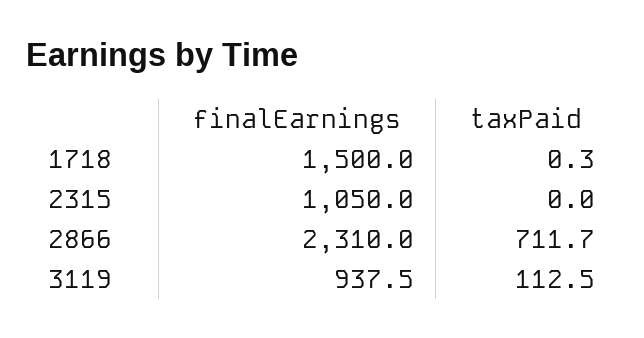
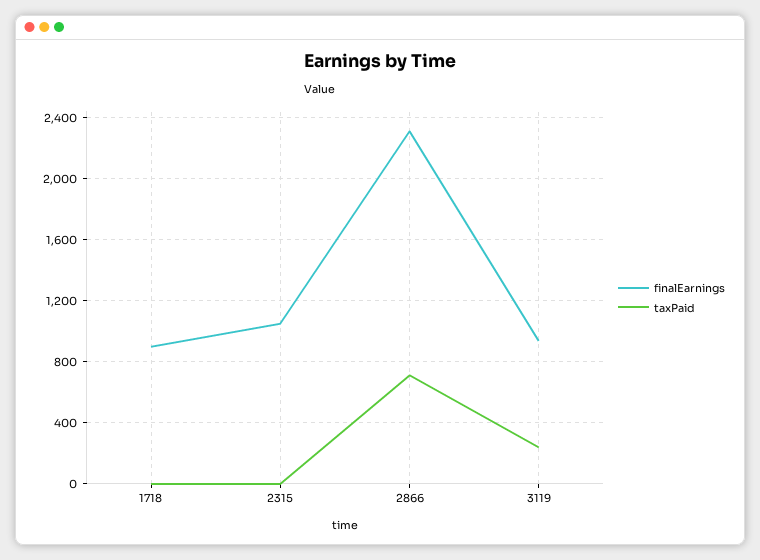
finalEarnings, 1718: 1500 -> 900
taxPaid, 3119: 112.5 -> 250

